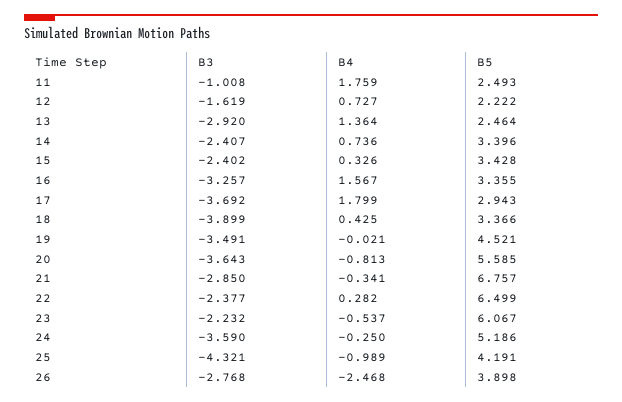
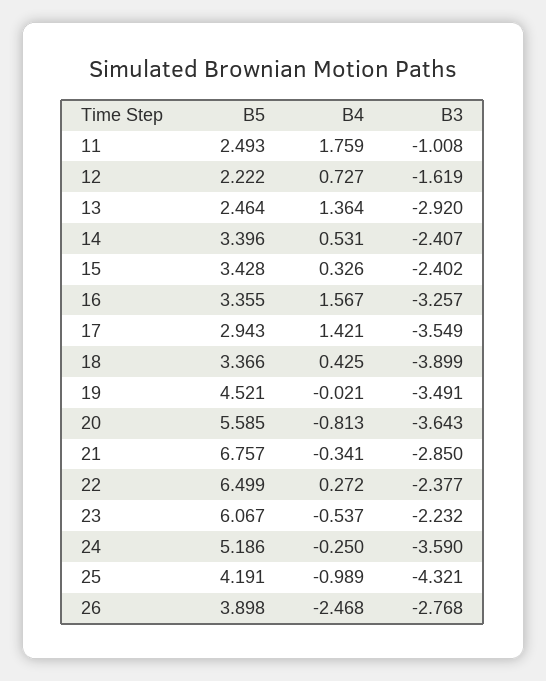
B4, 14: 0.736 -> 0.531
B3, 17: -3.692 -> -3.549
B4, 17: 1.799 -> 1.421
B4, 22: 0.282 -> 0.272

